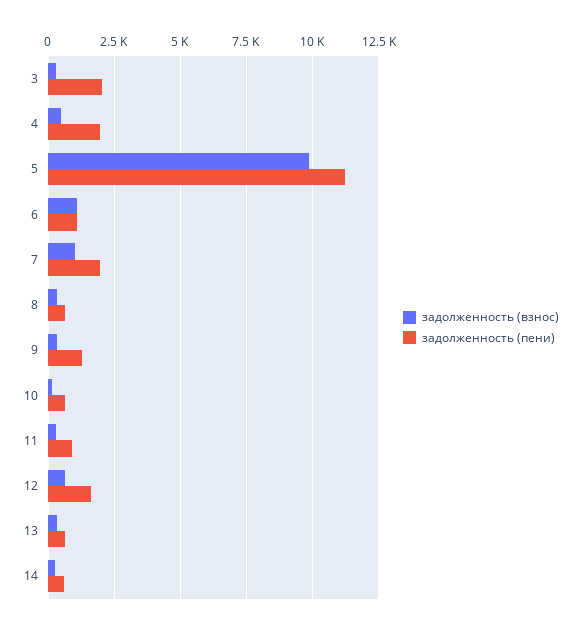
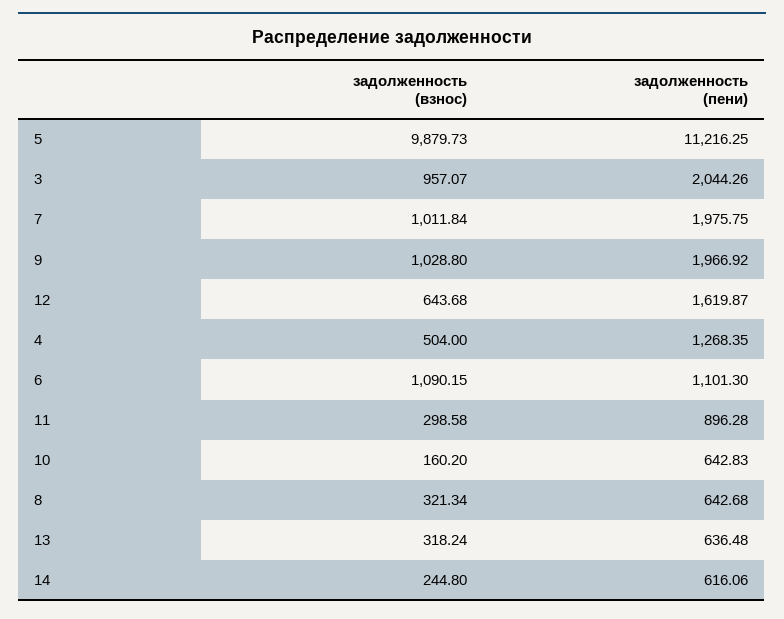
задолженность (взнос), 3: 250 -> 957.07
задолженность (пени), 4: 2000 -> 1268.35
задолженность (взнос), 9: 250 -> 1028.8
задолженность (пени), 9: 1250 -> 1966.92

